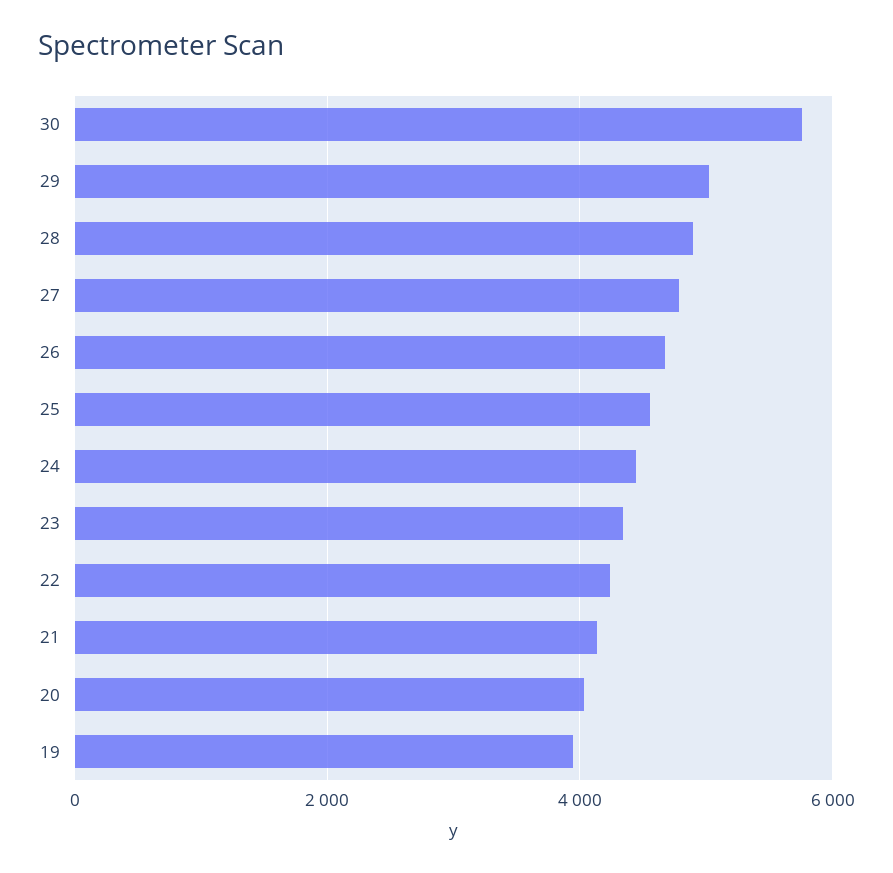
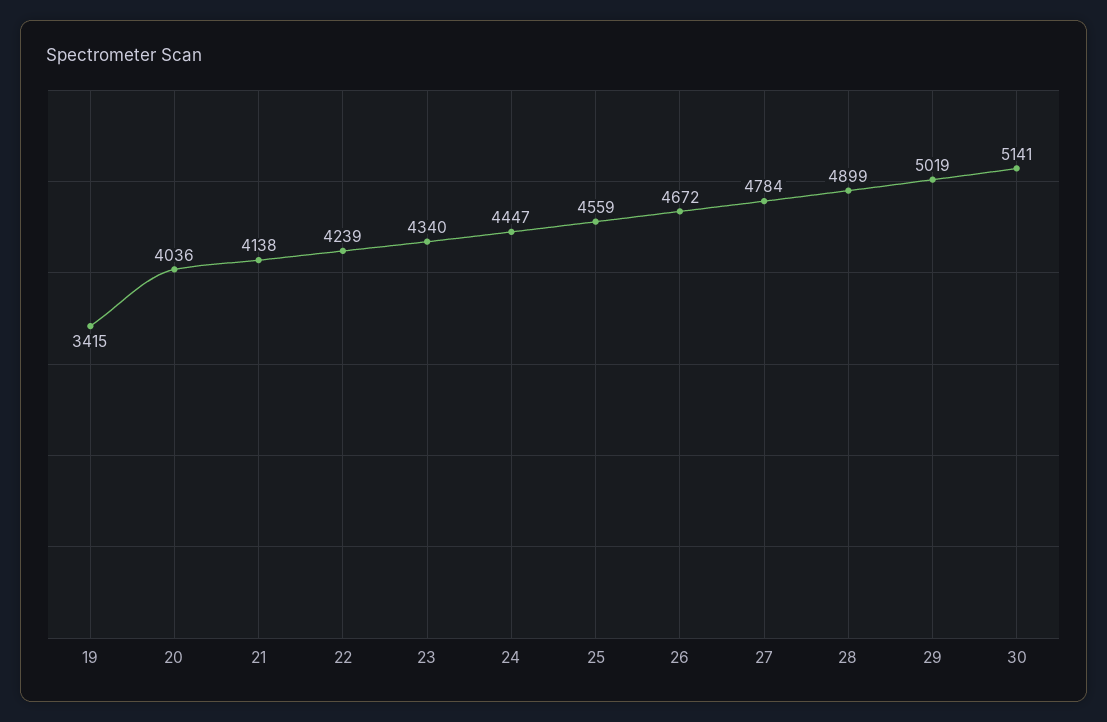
30: 5800 -> 5141
19: 4000 -> 3415

